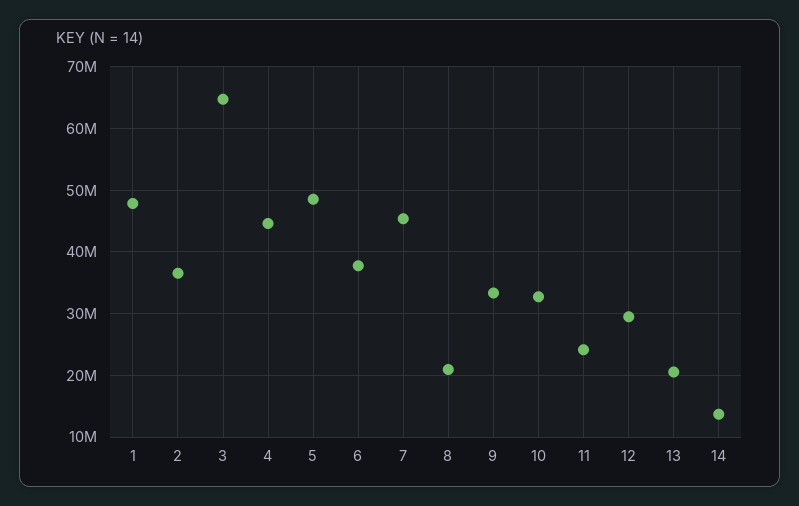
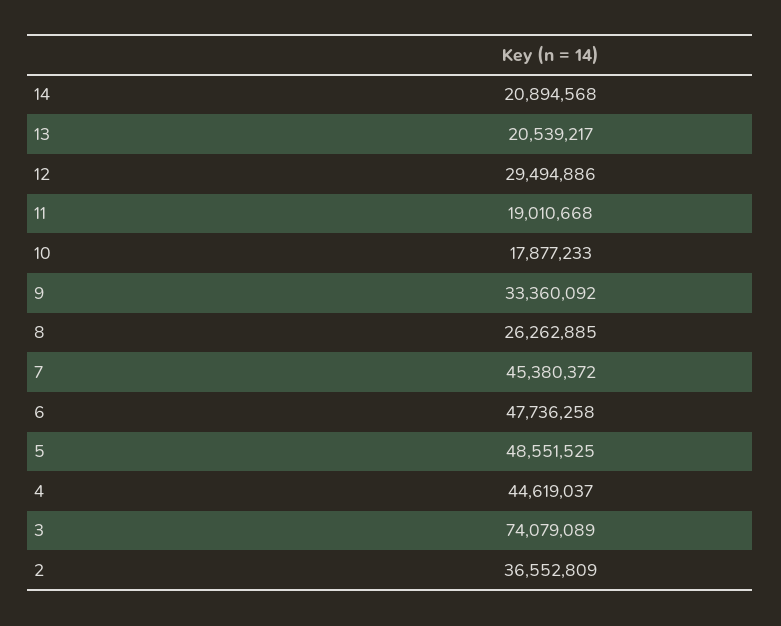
1: 48000000 -> none
3: 65000000 -> 74079089
6: 38000000 -> 47736258
8: 21000000 -> 26262885
10: 33000000 -> 17877233
11: 24000000 -> 19010668
14: 14000000 -> 20894568

